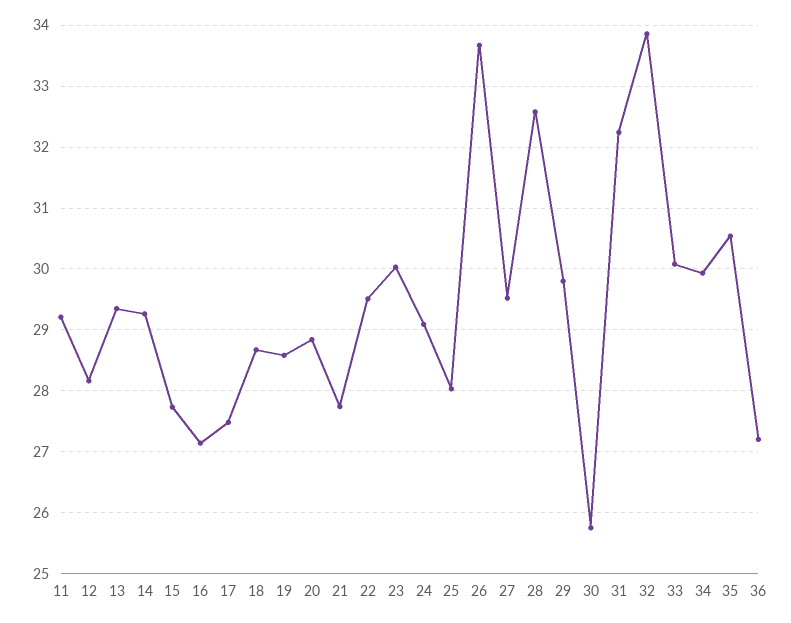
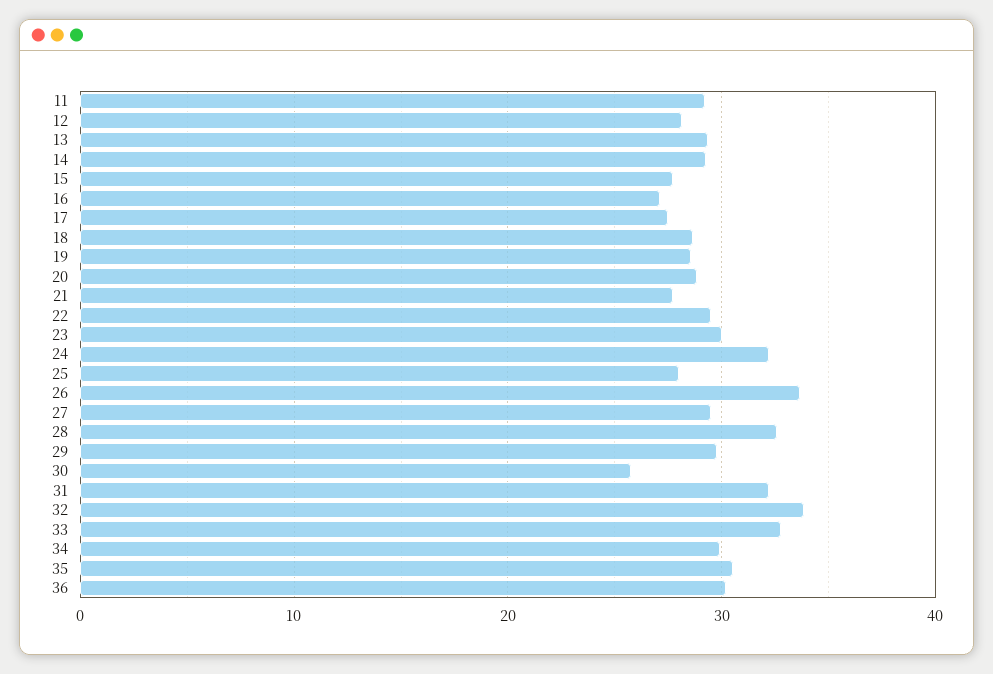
24: 29.1 -> 32
33: 30.1 -> 33
36: 27.2 -> 30

